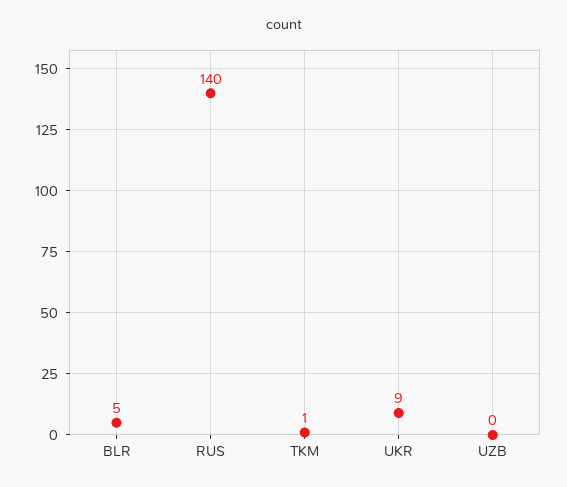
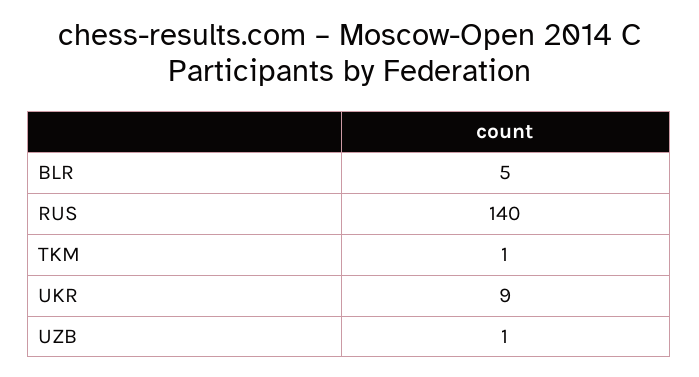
UZB: 0 -> 1

